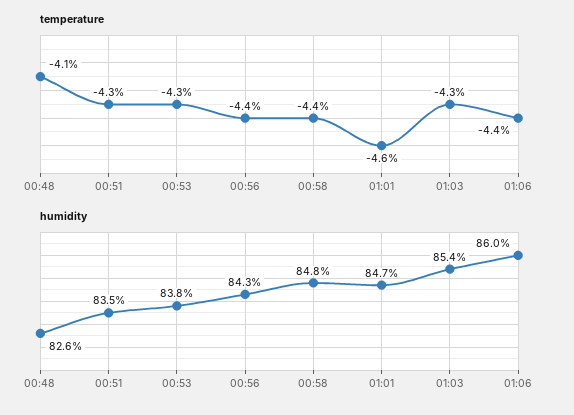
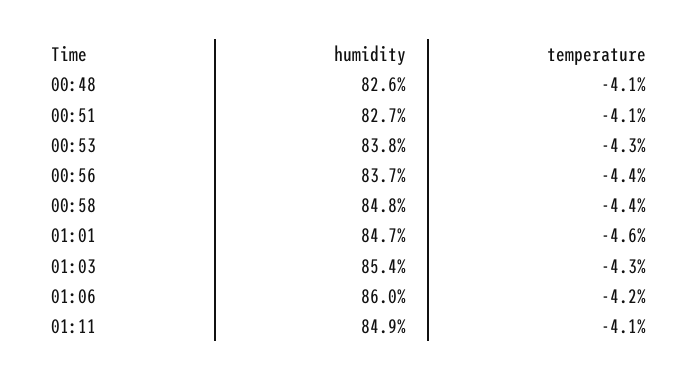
temperature, 00:51: -4.3 -> -4.1
temperature, 01:06: -4.4 -> -4.2
humidity, 00:51: 83.5 -> 82.7
humidity, 00:56: 84.3 -> 83.7
humidity, 01:11: none -> 84.9
temperature, 01:11: none -> -4.1

